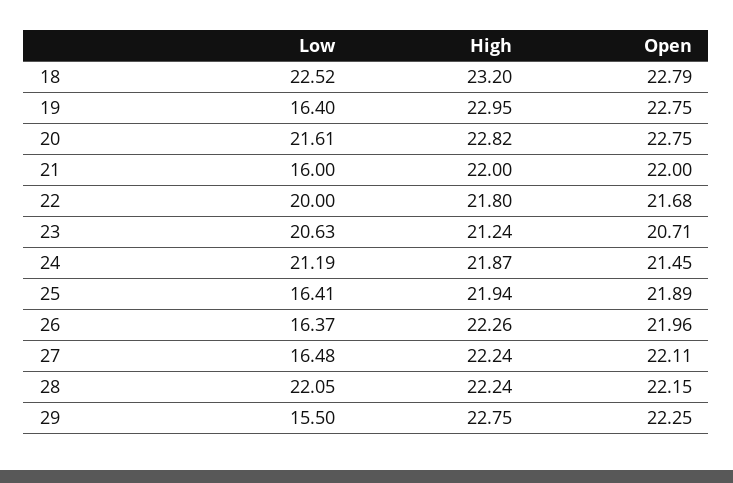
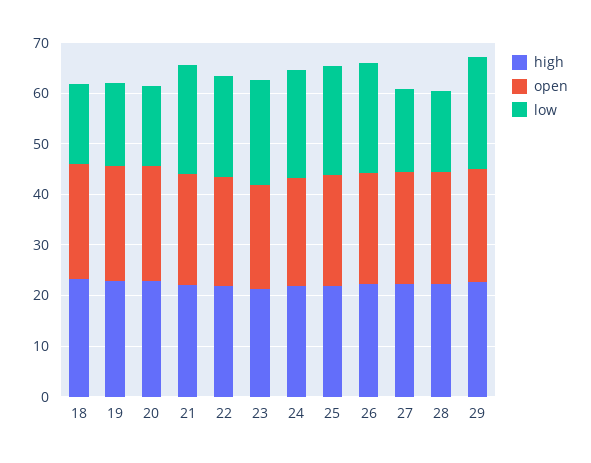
Low, 18: 22.52 -> 16
Low, 20: 21.61 -> 16
Low, 21: 16 -> 22
Low, 25: 16.41 -> 22
Low, 26: 16.37 -> 22
Low, 28: 22.05 -> 16
Low, 29: 15.5 -> 22

